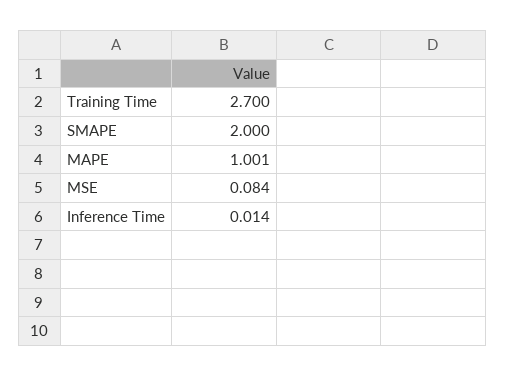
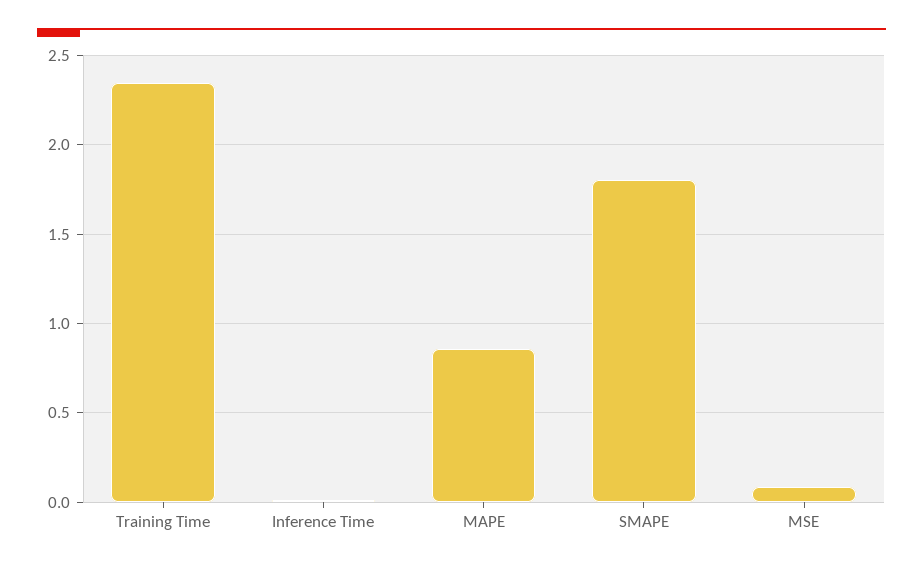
Training Time: 2.7 -> 2.35
SMAPE: 2 -> 1.8
MAPE: 1.001 -> 0.85

